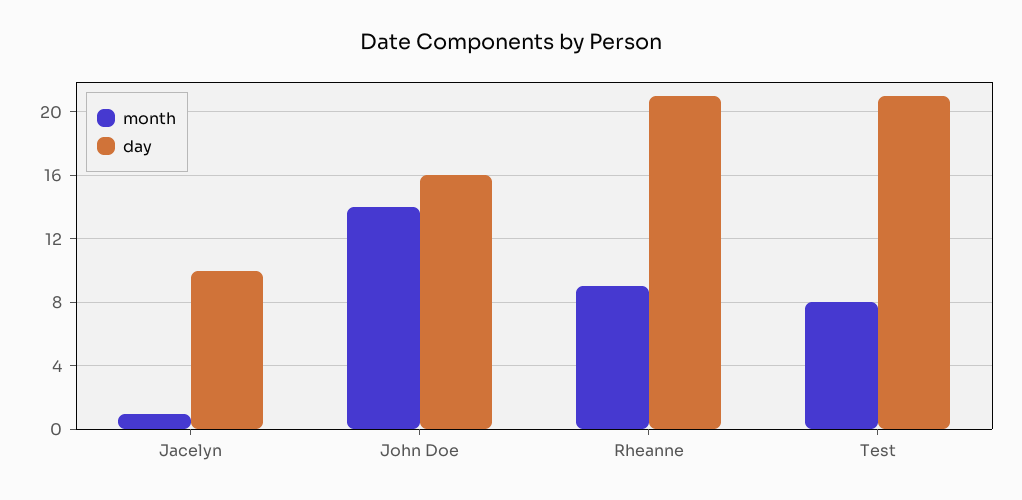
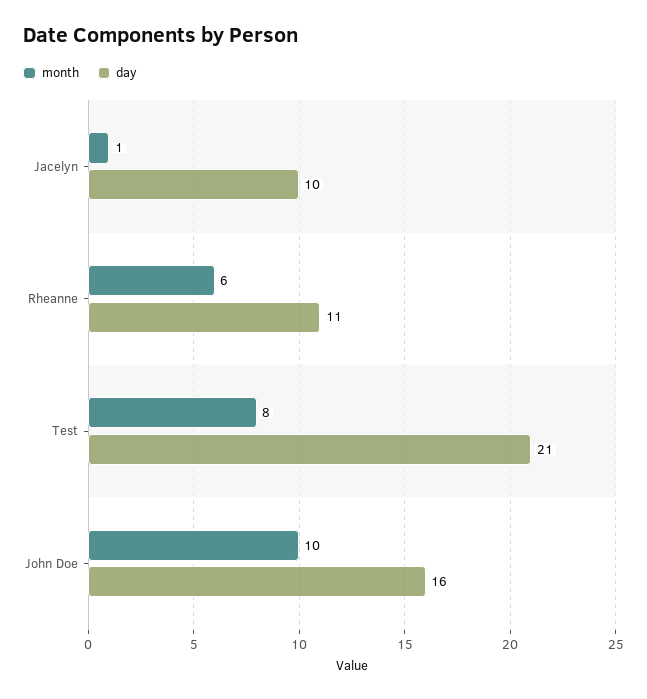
month, John Doe: 14 -> 10
month, Rheanne: 9 -> 6
day, Rheanne: 21 -> 11

